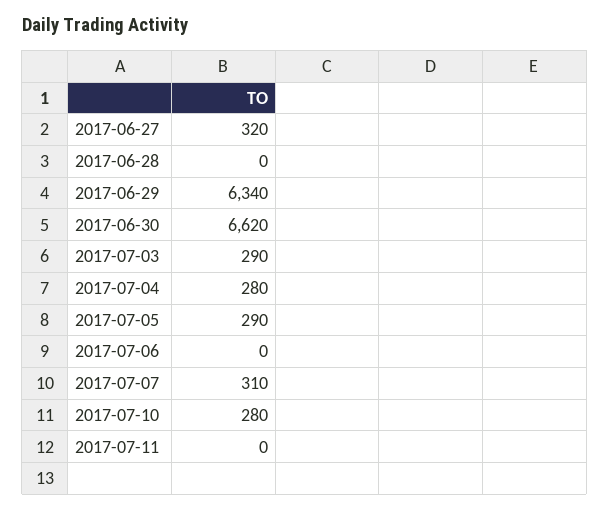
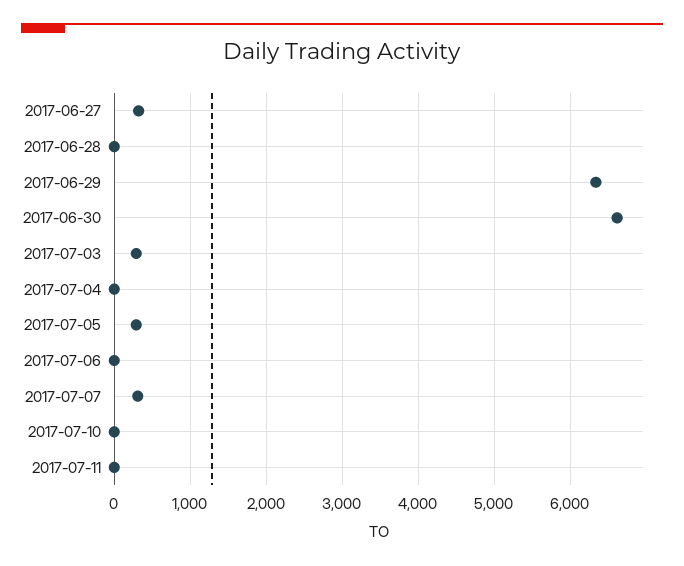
2017-07-04: 280 -> 0
2017-07-10: 280 -> 0

